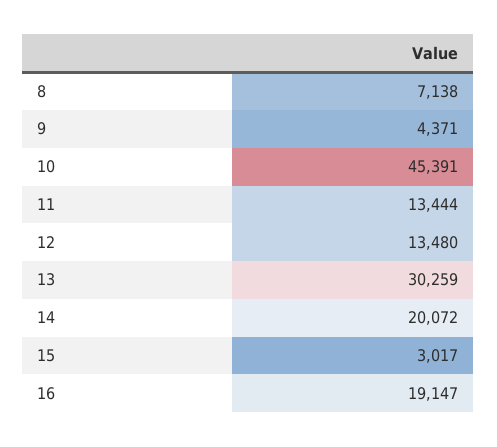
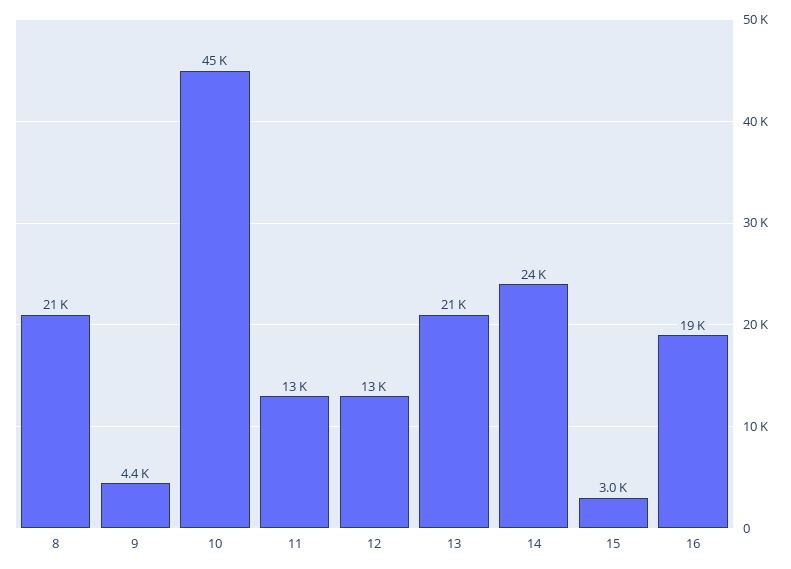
8: 7138 -> 21000
13: 30259 -> 21000
14: 20072 -> 24000

